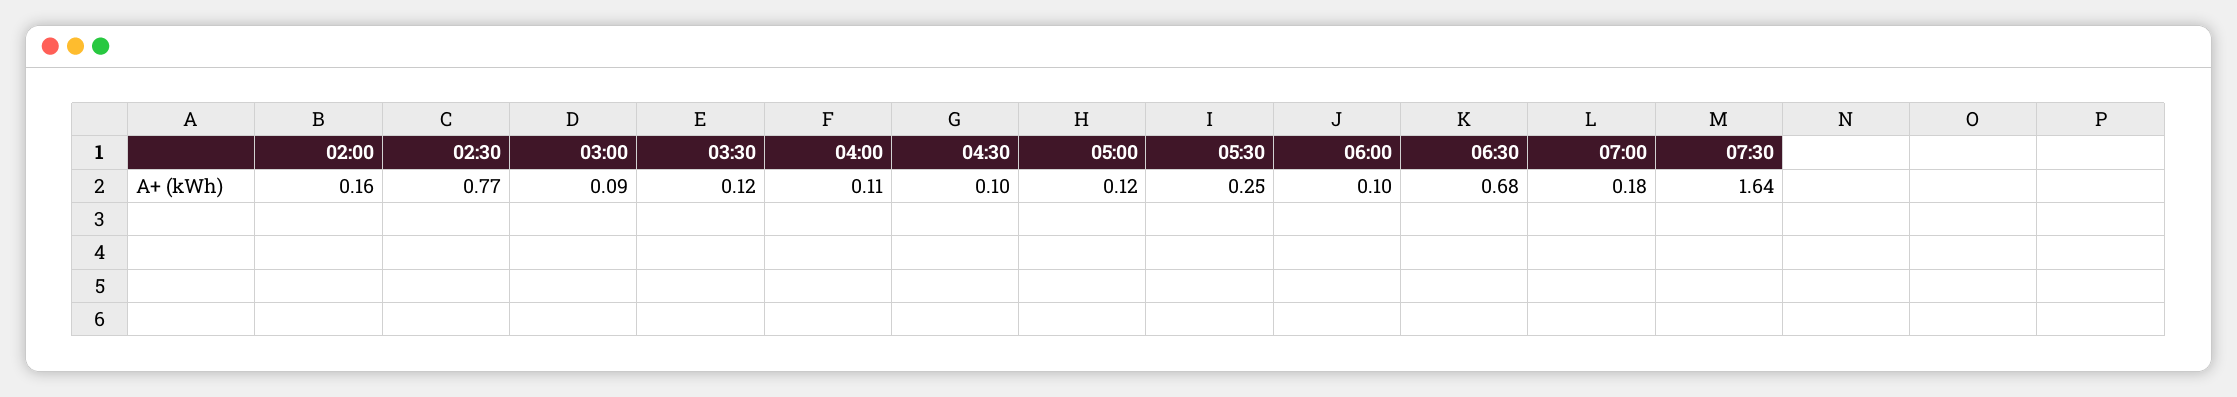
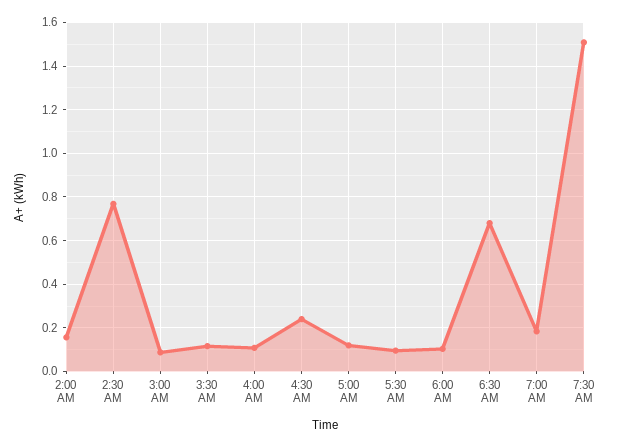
04:30: 0.1 -> 0.25
05:30: 0.25 -> 0.1
07:30: 1.64 -> 1.5

